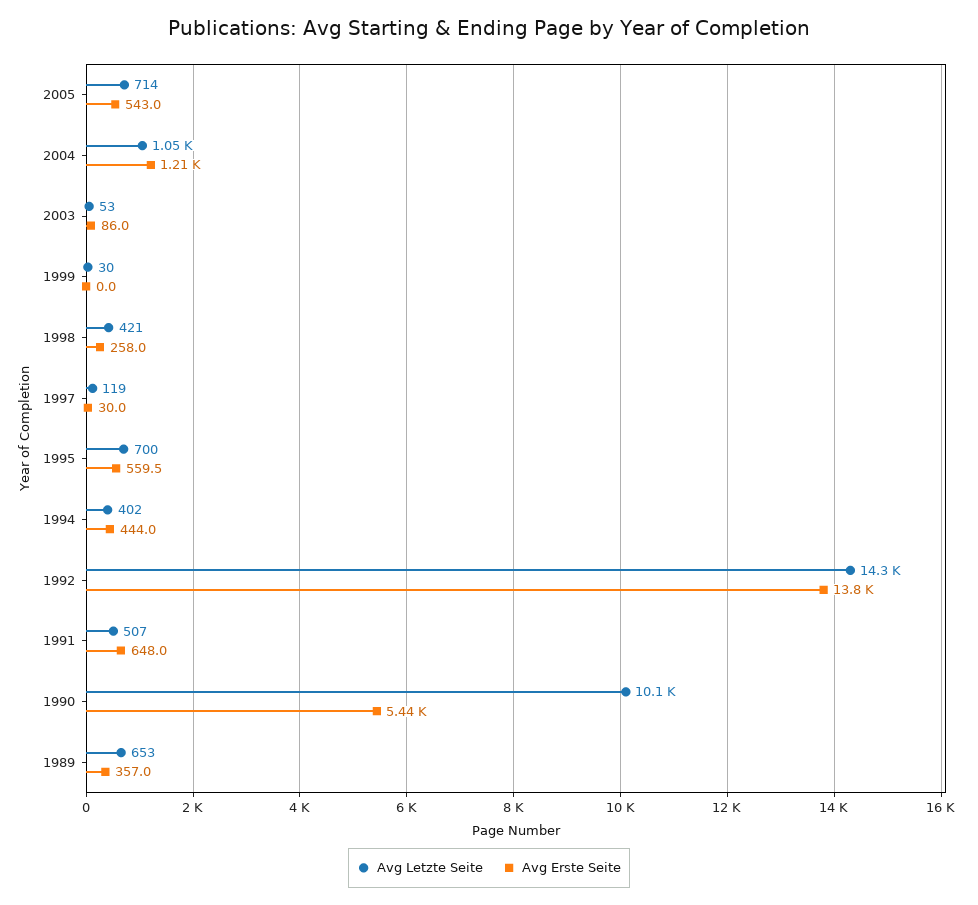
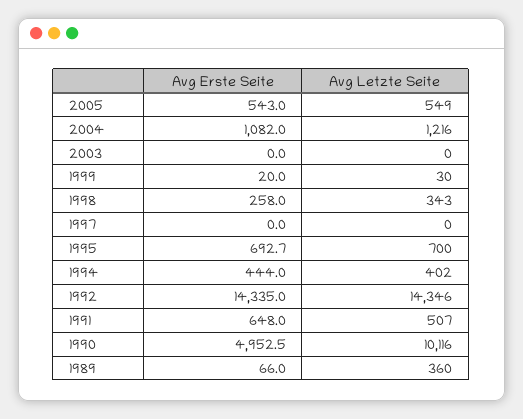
Avg Letzte Seite, 2005: 714 -> 549
Avg Letzte Seite, 2004: 1050 -> 1216
Avg Erste Seite, 2004: 1210 -> 1082
Avg Letzte Seite, 2003: 53 -> 0
Avg Erste Seite, 2003: 86 -> 0
Avg Erste Seite, 1999: 0 -> 20
Avg Letzte Seite, 1998: 421 -> 343
Avg Letzte Seite, 1997: 119 -> 0
Avg Erste Seite, 1997: 30 -> 0
Avg Erste Seite, 1995: 559.5 -> 692.7
Avg Erste Seite, 1992: 13800 -> 14335
Avg Erste Seite, 1990: 5440 -> 4952.5
Avg Letzte Seite, 1989: 653 -> 360
Avg Erste Seite, 1989: 357 -> 66

